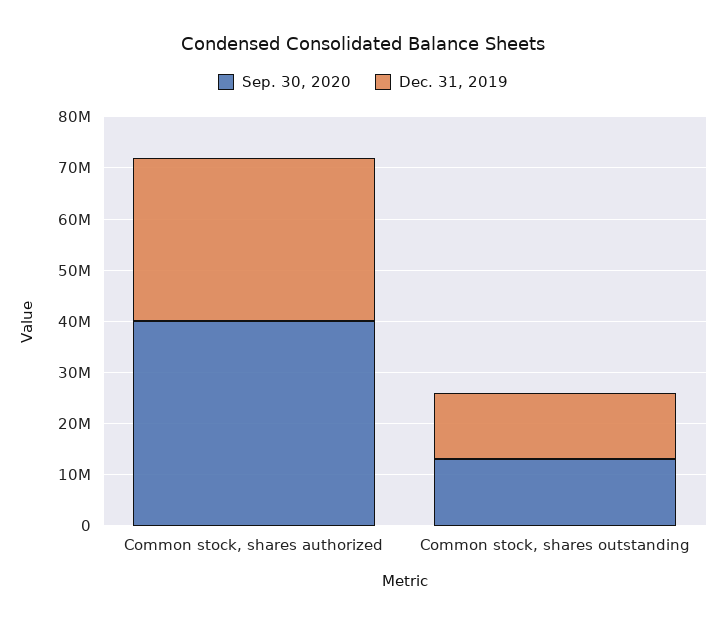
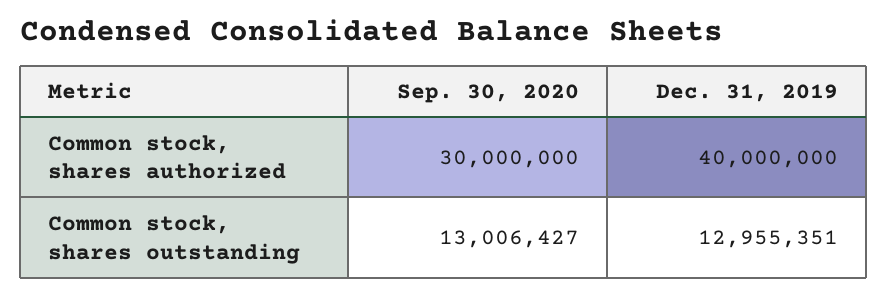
Sep. 30, 2020, Common stock, shares authorized: 40000000 -> 30000000
Dec. 31, 2019, Common stock, shares authorized: 32000000 -> 40000000

